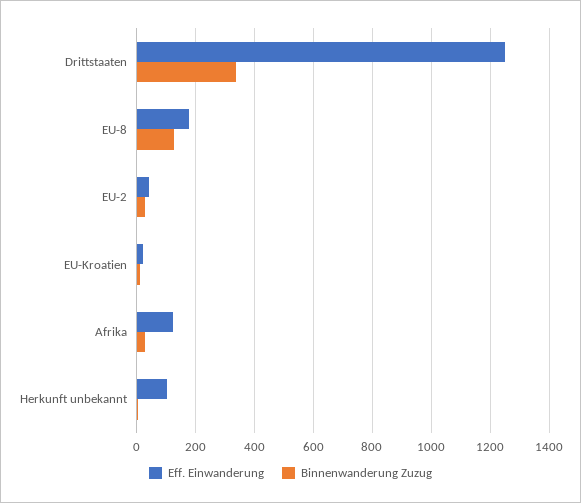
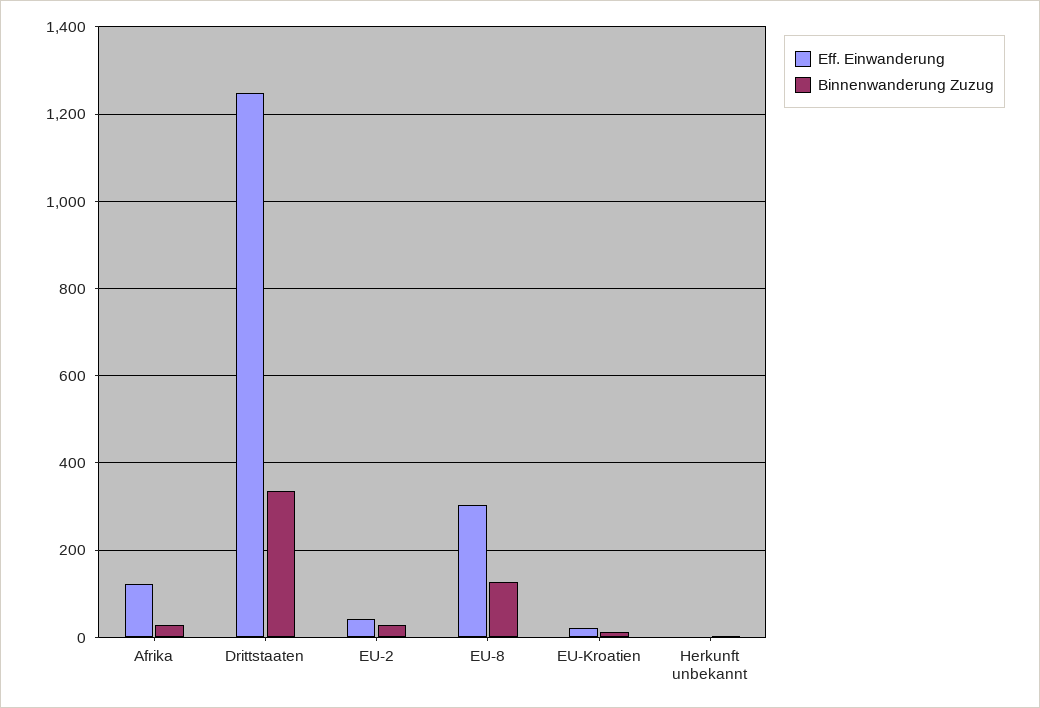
Eff. Einwanderung, EU-8: 175 -> 300
Eff. Einwanderung, Herkunft unbekannt: 100 -> 0

